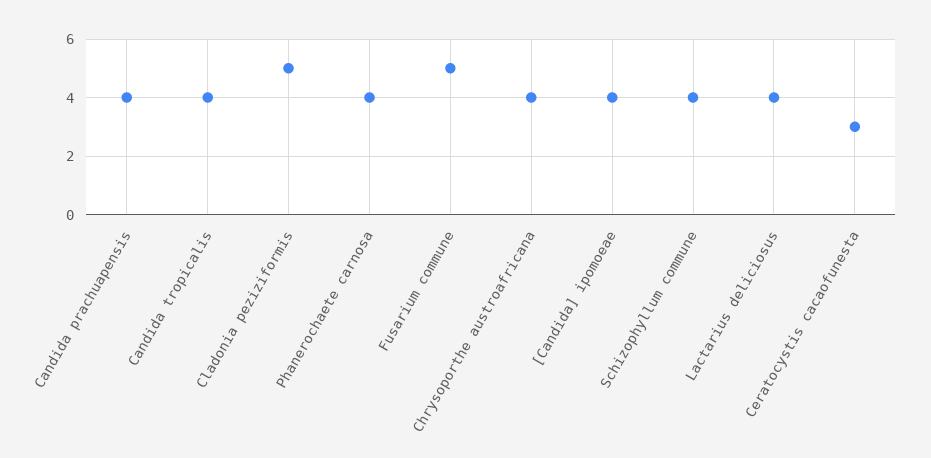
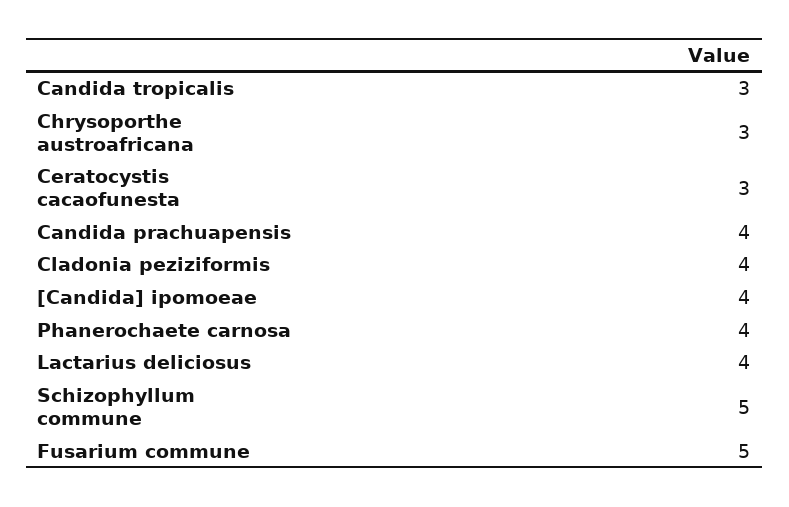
Candida tropicalis: 4 -> 3
Cladonia peziziformis: 5 -> 4
Chrysoporthe austroafricana: 4 -> 3
Schizophyllum commune: 4 -> 5

